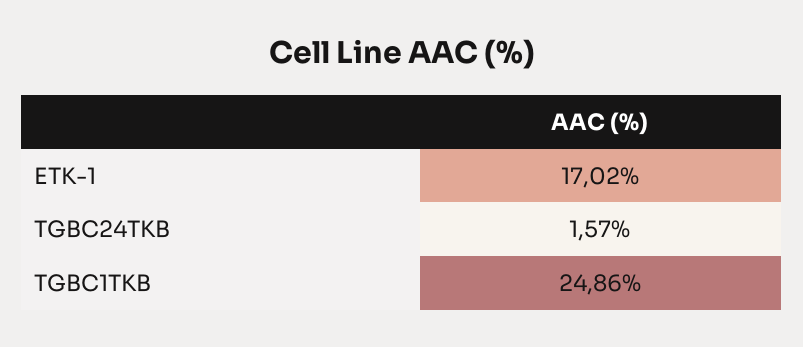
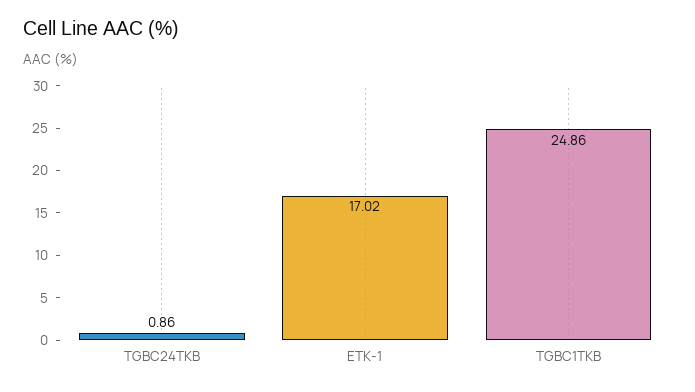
TGBC24TKB: 1.57 -> 0.86

